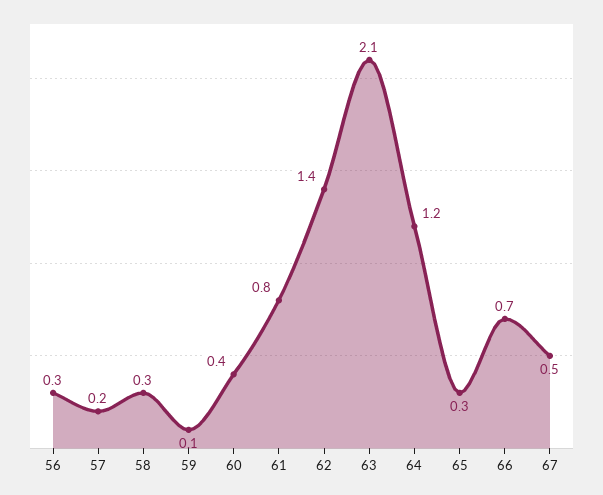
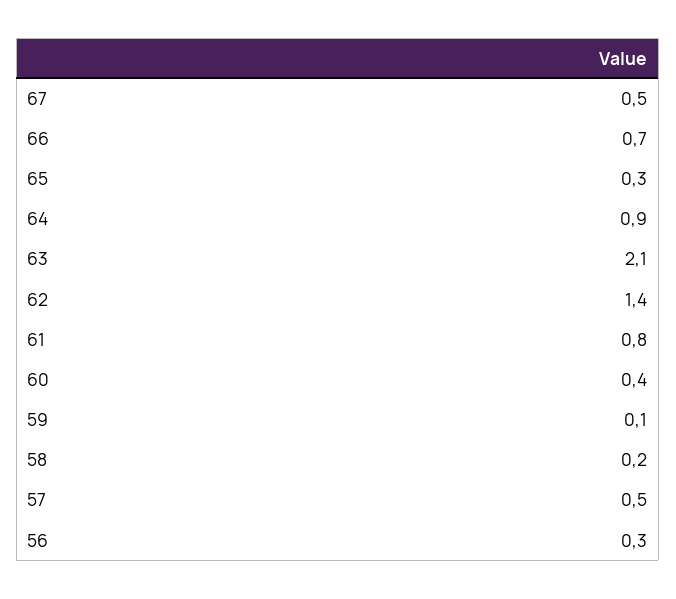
57: 0.2 -> 0.5
58: 0.3 -> 0.2
64: 1.2 -> 0.9

